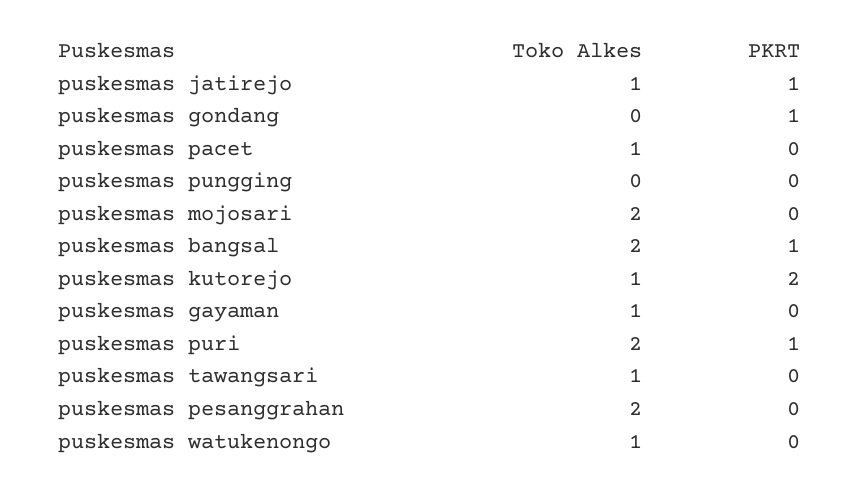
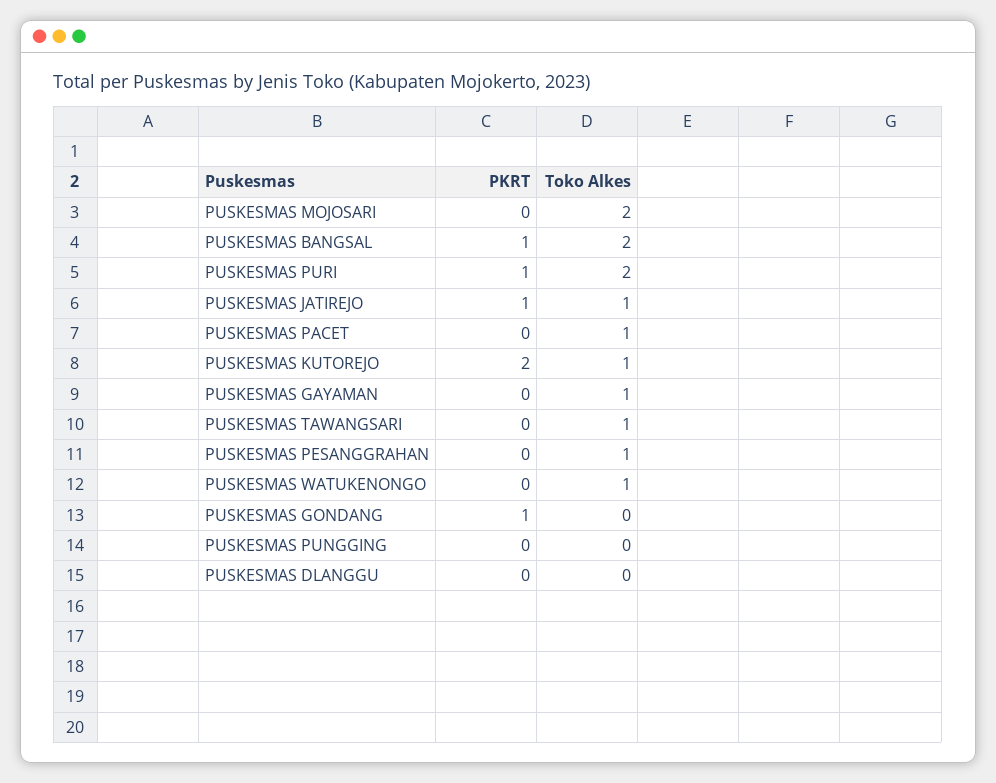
Toko Alkes, puskesmas pesanggrahan: 2 -> 1
PKRT, PUSKESMAS DLANGGU: none -> 0
Toko Alkes, PUSKESMAS DLANGGU: none -> 0

